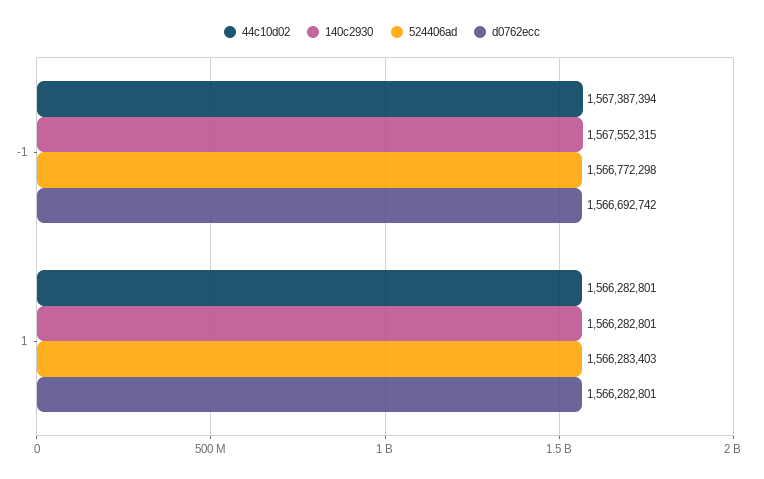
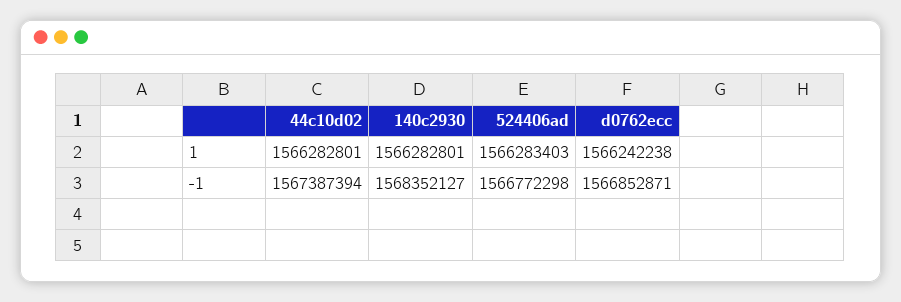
140c2930, -1: 1567552315 -> 1568352127
d0762ecc, -1: 1566692742 -> 1566852871
d0762ecc, 1: 1566282801 -> 1566242238

